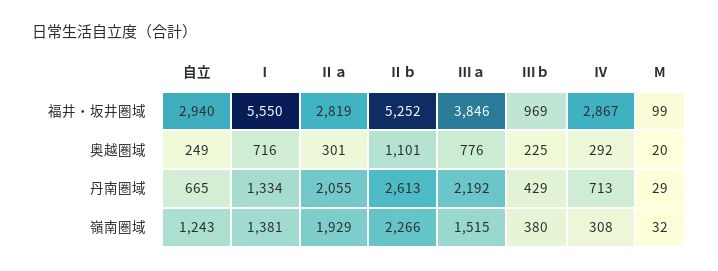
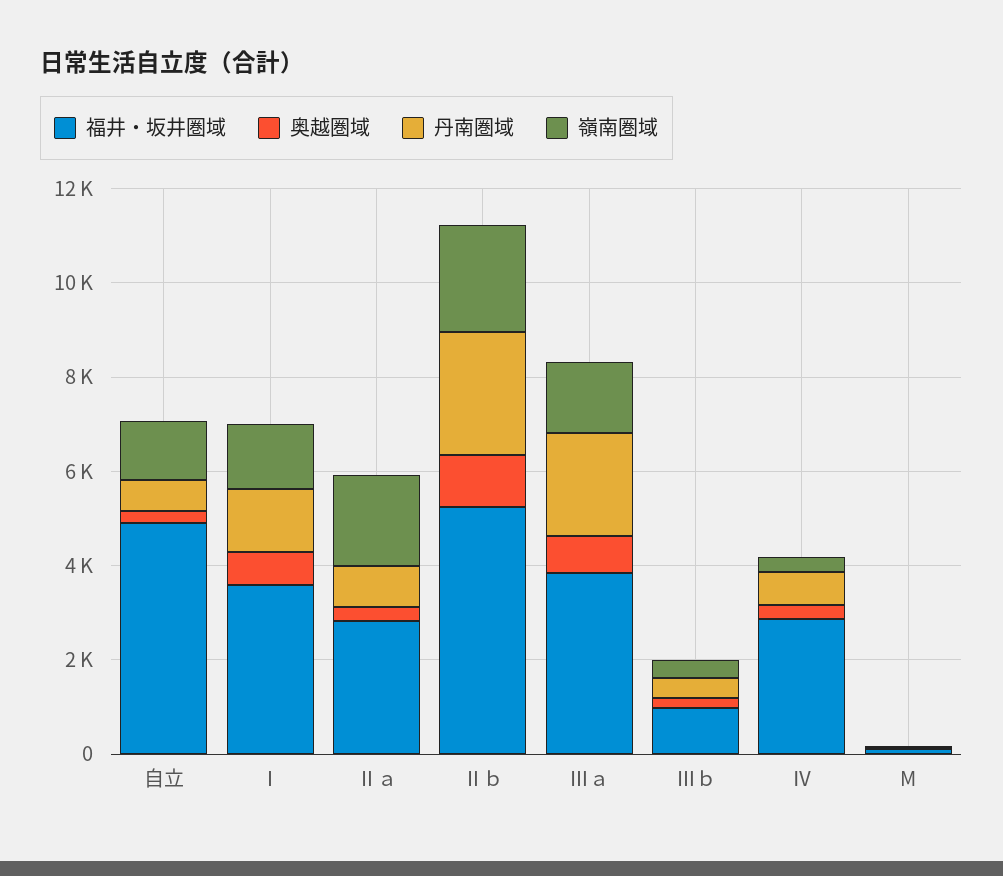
福井・坂井圏域, 自立: 2940 -> 5000
福井・坂井圏域, Ⅰ: 5550 -> 3500
丹南圏域, Ⅱａ: 2055 -> 1000

